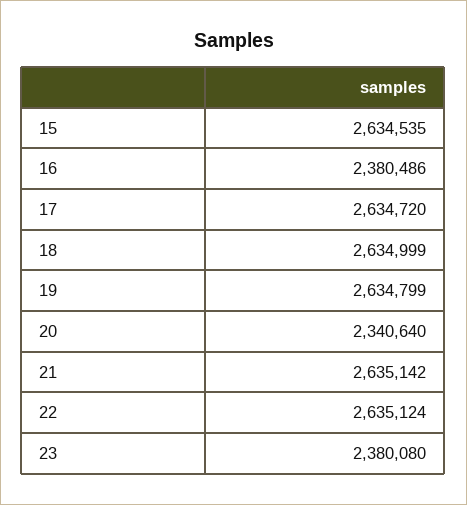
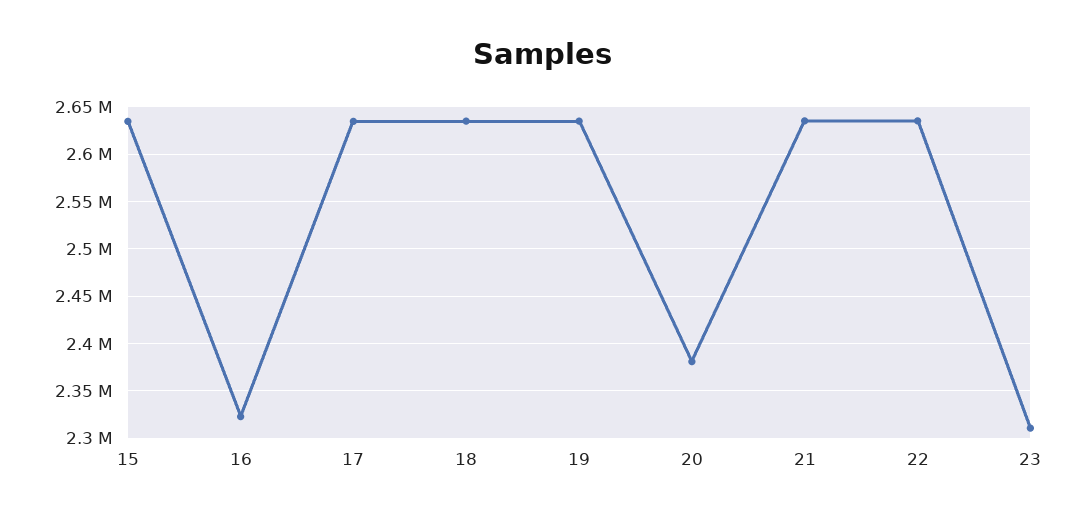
16: 2380486 -> 2320000
20: 2340640 -> 2380000
23: 2380080 -> 2310000

